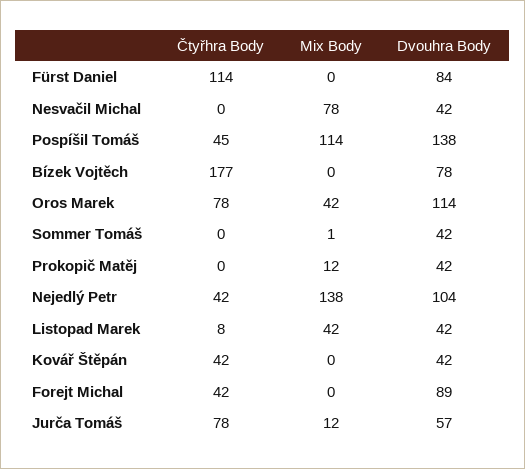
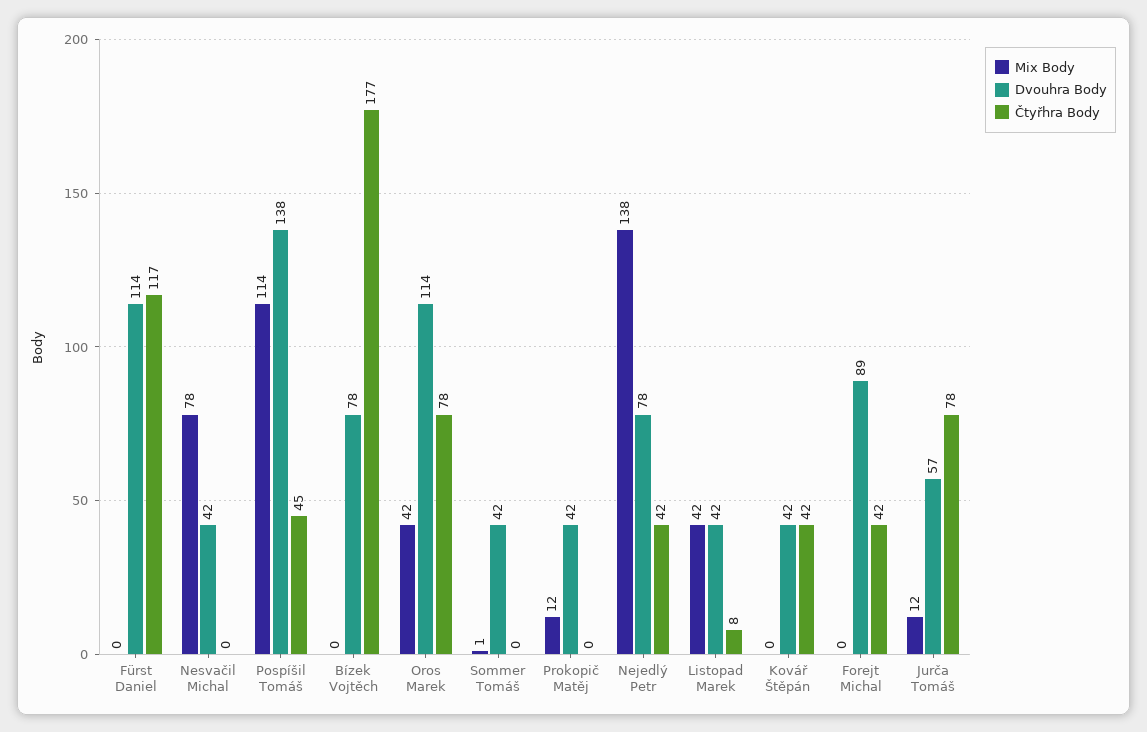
Čtyřhra Body, Fürst Daniel: 114 -> 117
Dvouhra Body, Fürst Daniel: 84 -> 114
Dvouhra Body, Nejedlý Petr: 104 -> 78

